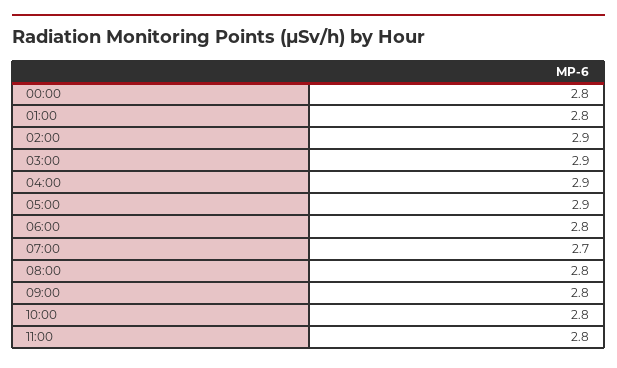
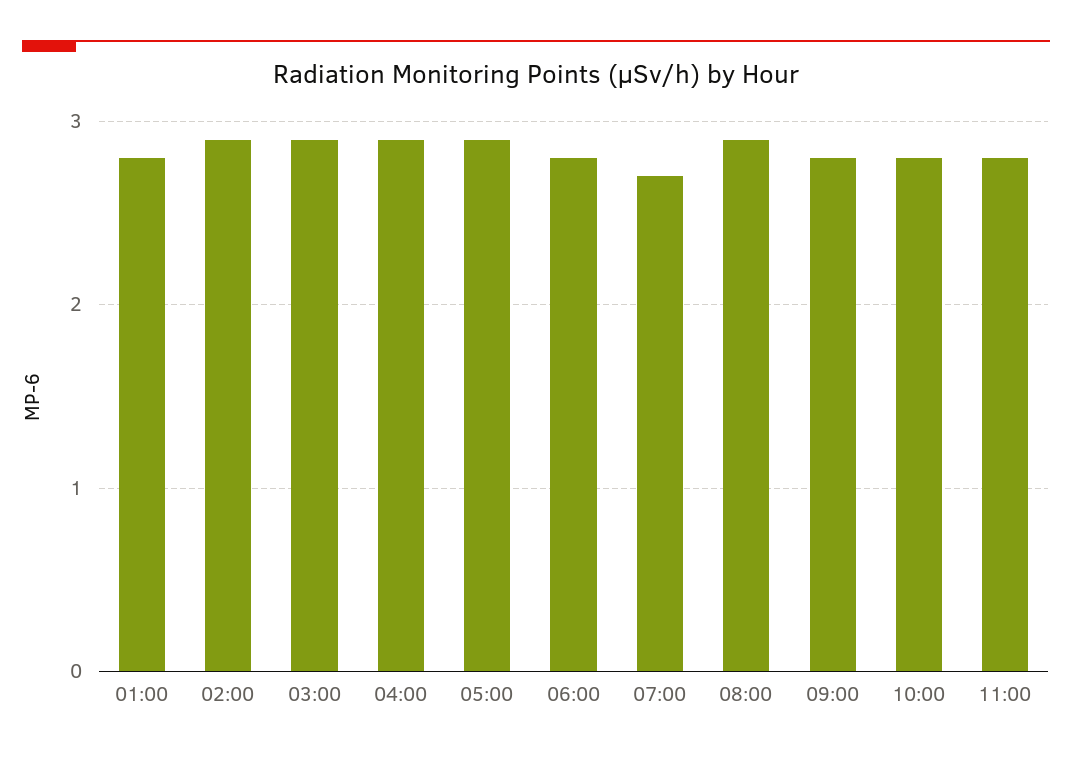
00:00: 2.8 -> none
08:00: 2.8 -> 2.9

